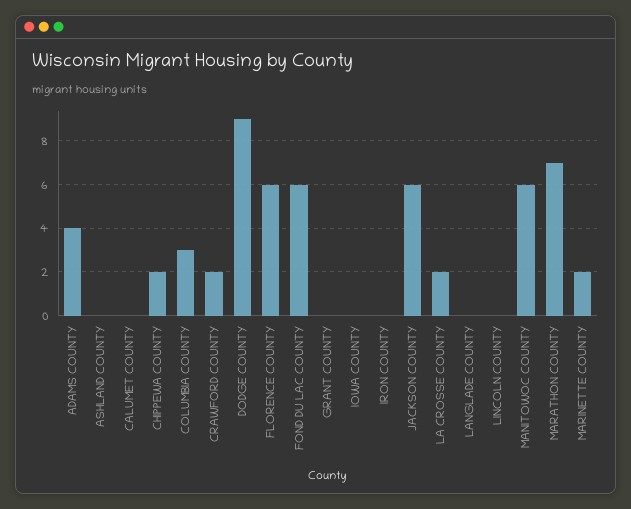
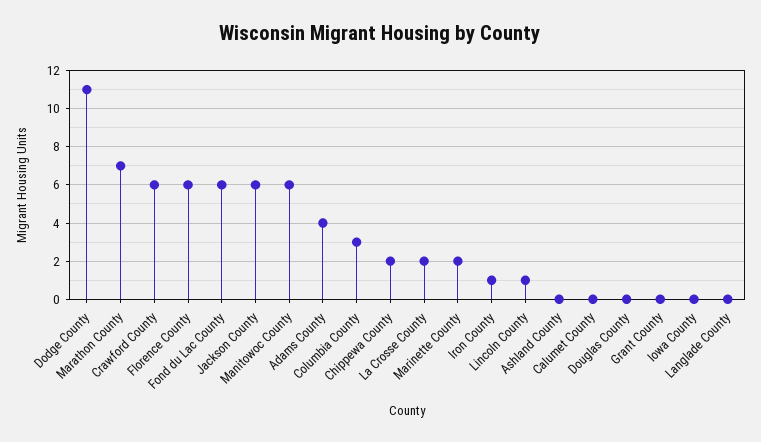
CRAWFORD COUNTY: 2 -> 6
DODGE COUNTY: 9 -> 11
IRON COUNTY: 0 -> 1
LINCOLN COUNTY: 0 -> 1
Douglas County: none -> 0

